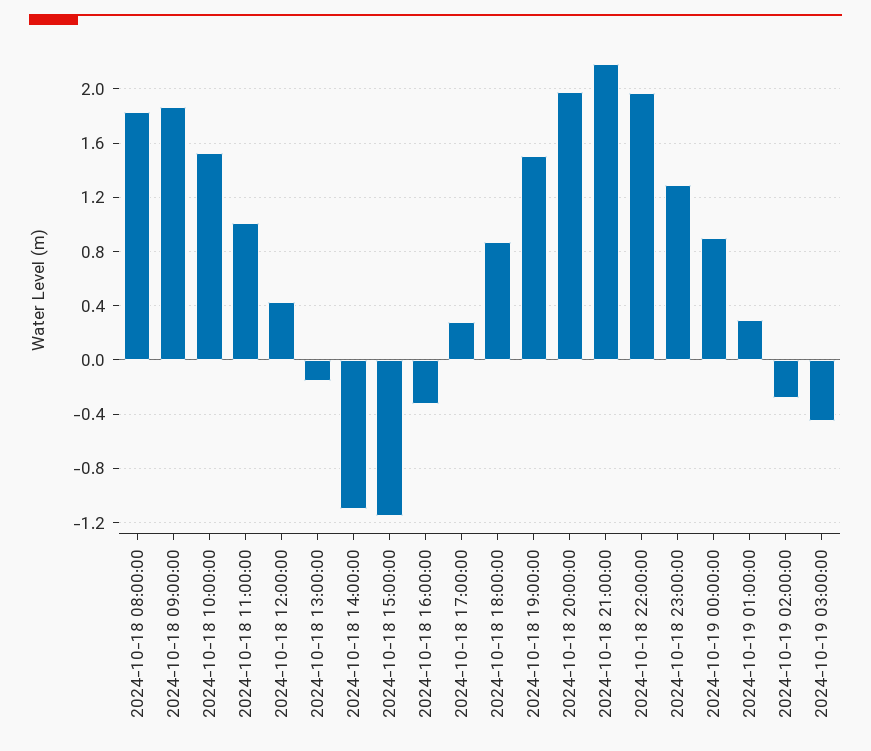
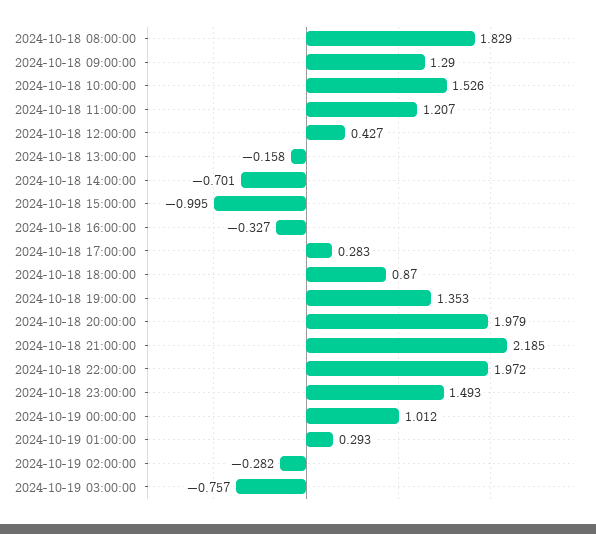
2024-10-18 09:00:00: 1.85 -> 1.29
2024-10-18 11:00:00: 1 -> 1.207
2024-10-18 14:00:00: -1.1 -> -0.701
2024-10-18 15:00:00: -1.15 -> -0.995
2024-10-18 19:00:00: 1.5 -> 1.353
2024-10-18 23:00:00: 1.3 -> 1.493
2024-10-19 00:00:00: 0.9 -> 1.012
2024-10-19 03:00:00: -0.45 -> -0.757

